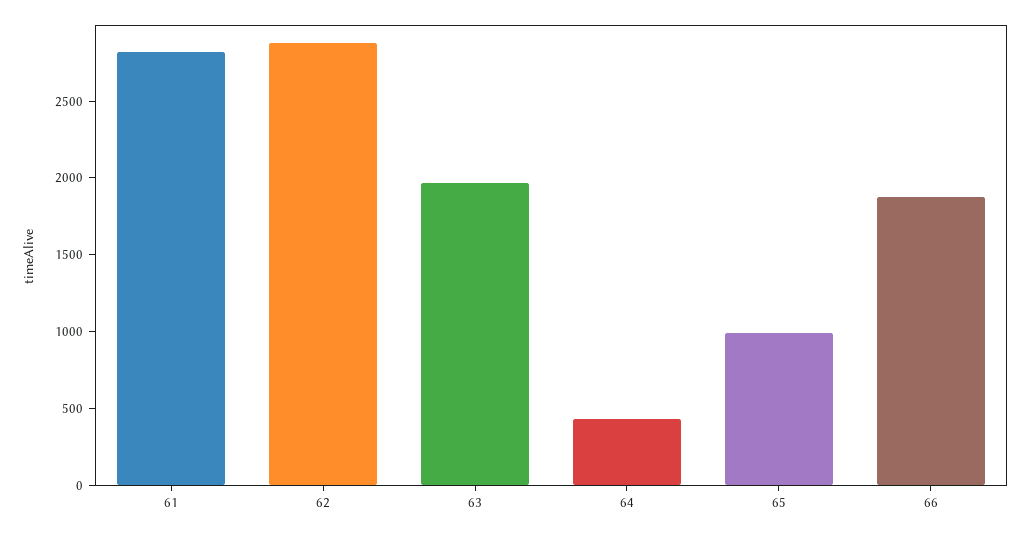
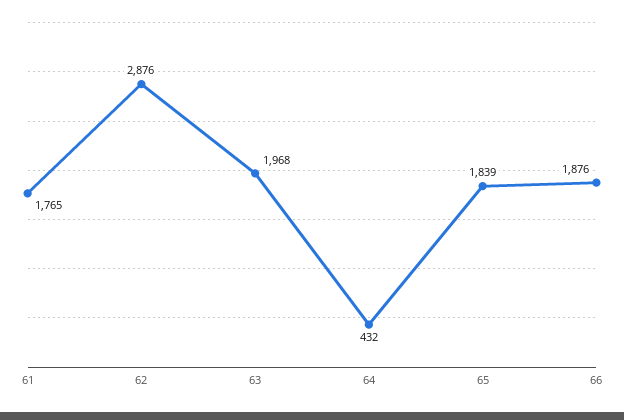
61: 2800 -> 1765
65: 1000 -> 1839

